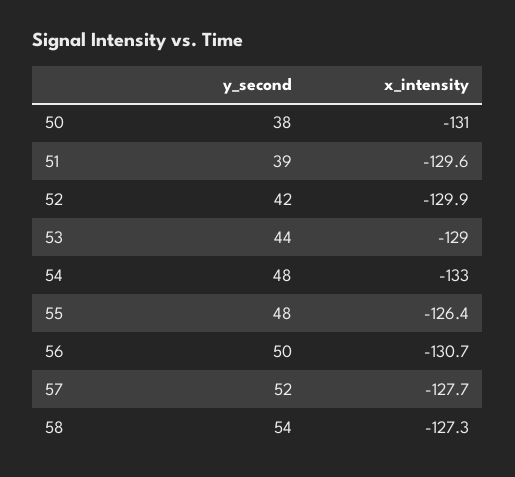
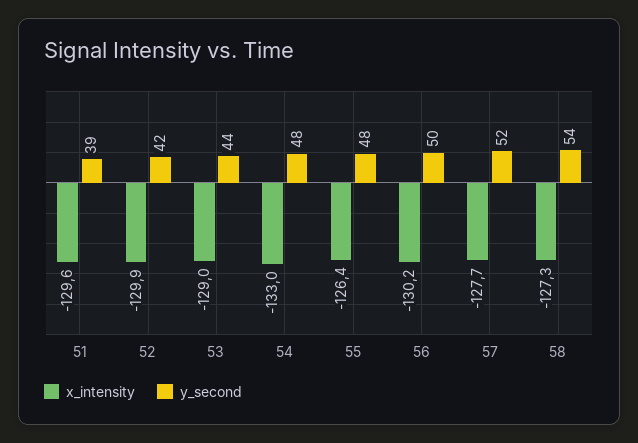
y_second, 50: 38 -> none
x_intensity, 50: -131 -> none
x_intensity, 56: -130.7 -> -130.2

